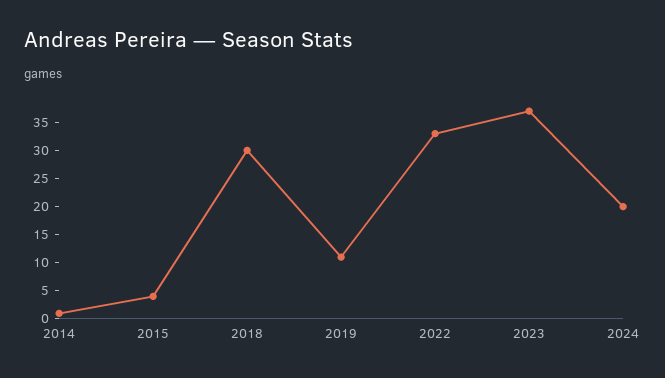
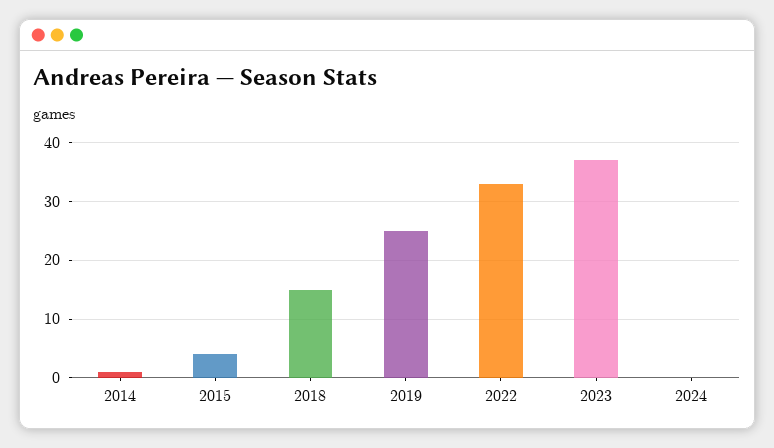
2018: 30 -> 15
2019: 10 -> 25
2024: 20 -> 0

